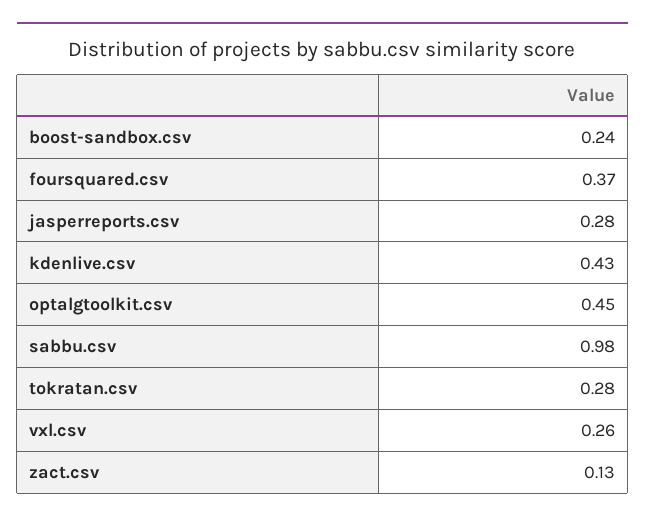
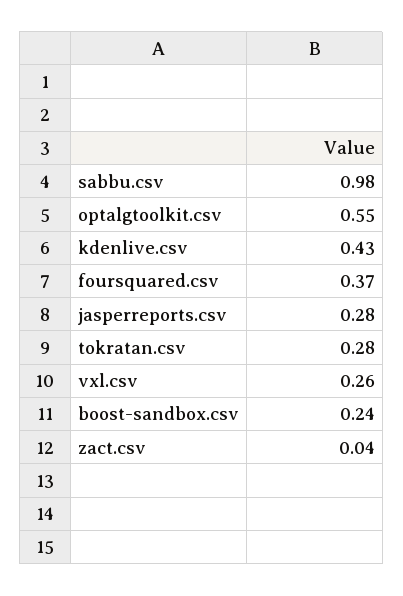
optalgtoolkit.csv: 0.45 -> 0.55
zact.csv: 0.13 -> 0.04

